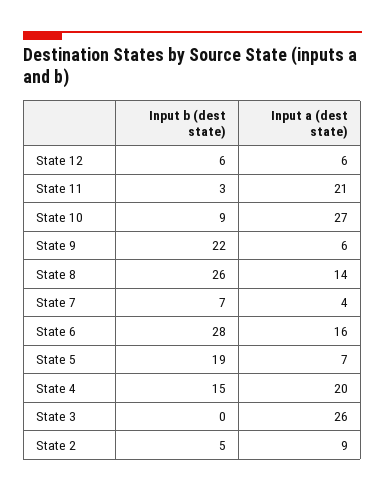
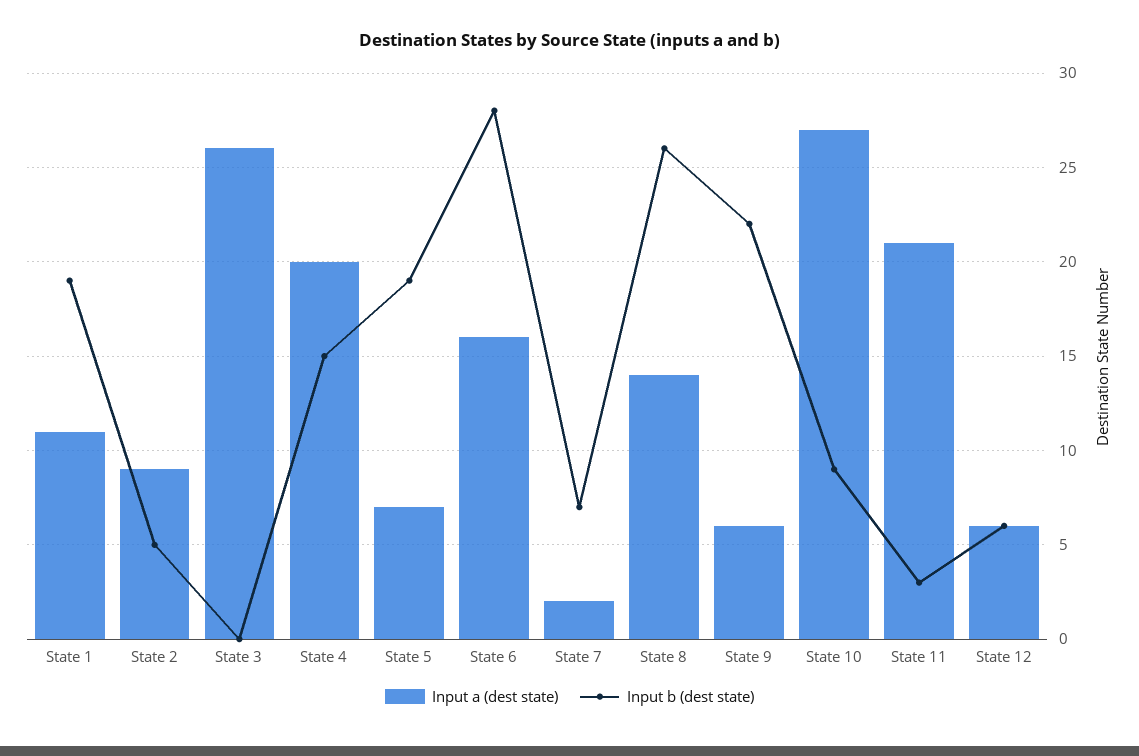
Input a (dest state), State 7: 4 -> 2
Input a (dest state), State 1: none -> 11
Input b (dest state), State 1: none -> 19

